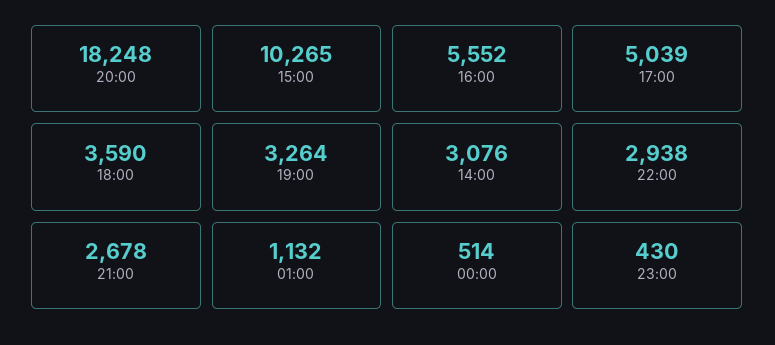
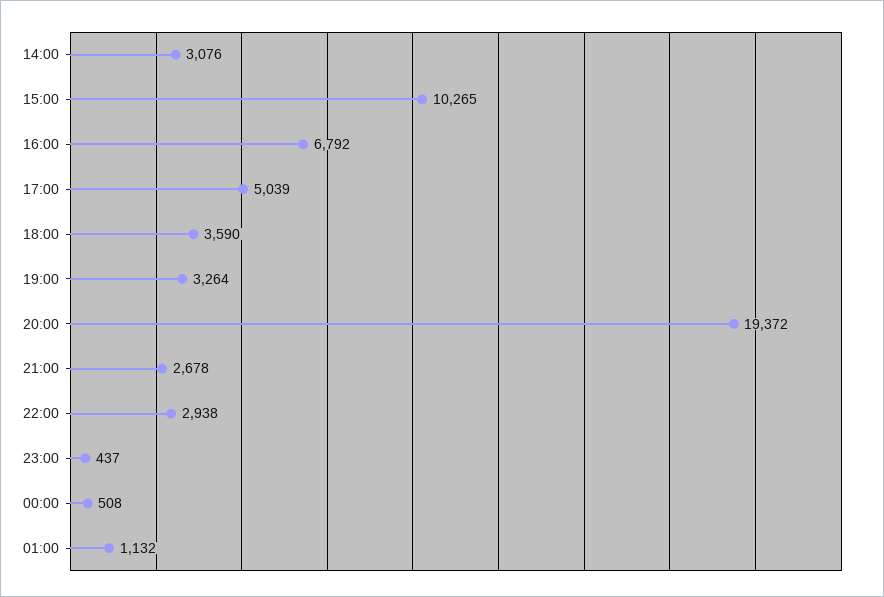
20:00: 18248 -> 19372
16:00: 5552 -> 6792
00:00: 514 -> 508
23:00: 430 -> 437

